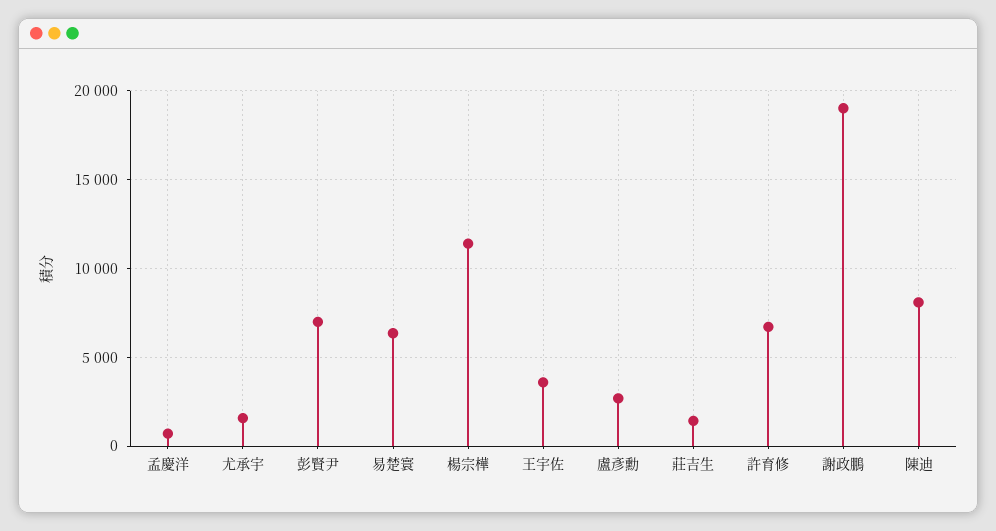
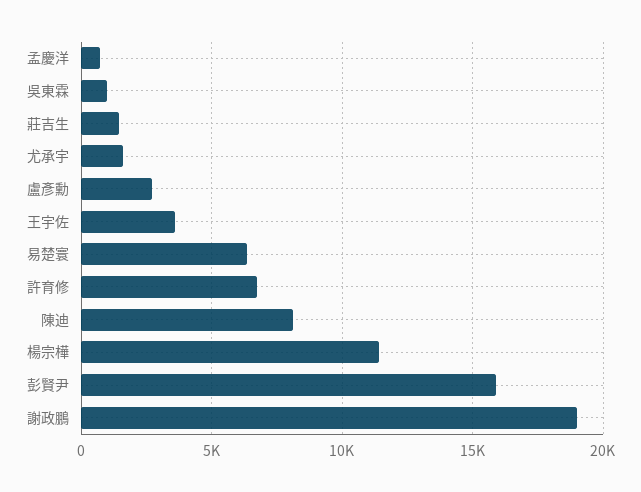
彭賢尹: 7000 -> 16000
吳東霖: none -> 1000

